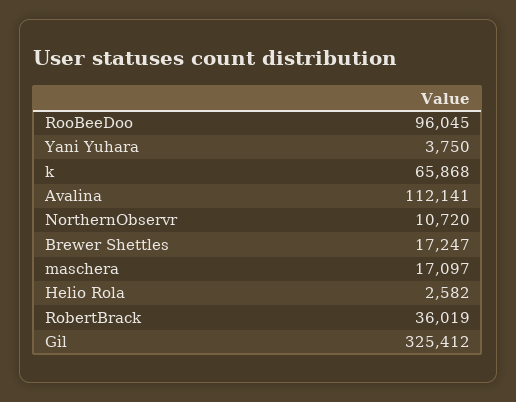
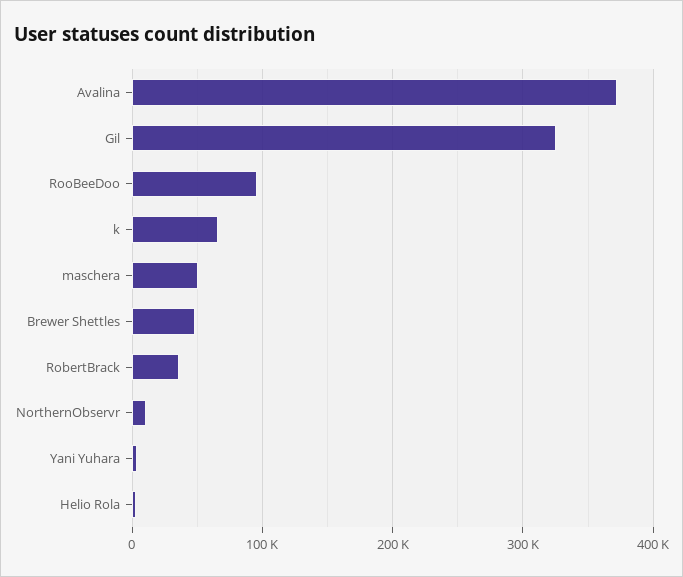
Avalina: 112141 -> 370000
Brewer Shettles: 17247 -> 50000
maschera: 17097 -> 50000

